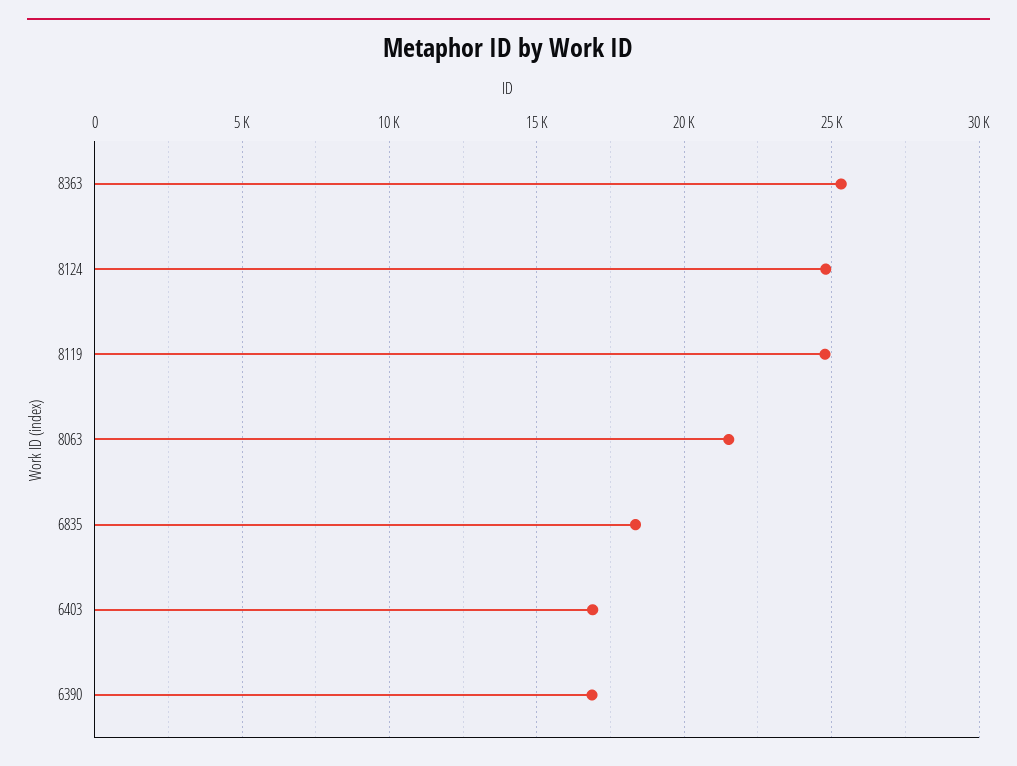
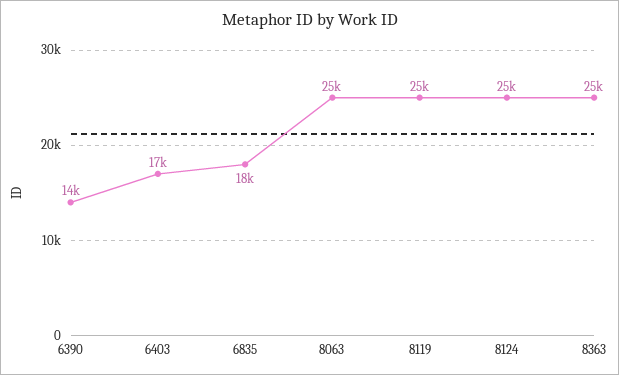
8063: 21500 -> 25000
6390: 17000 -> 14000

